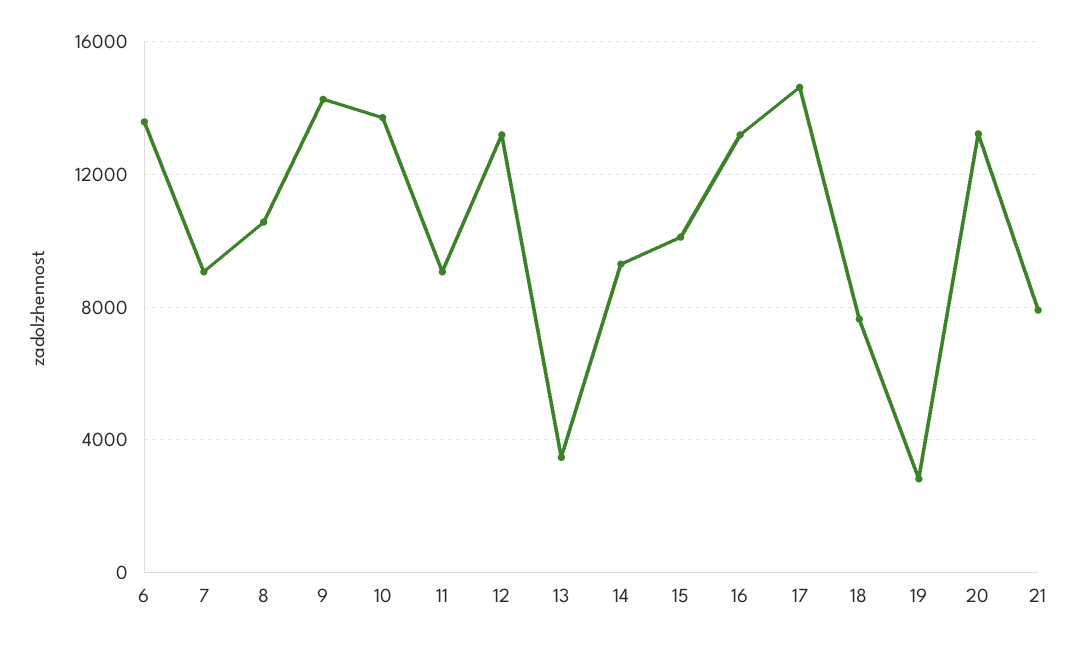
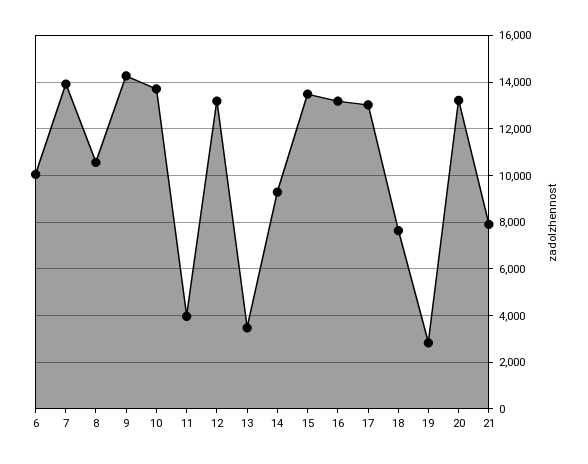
6: 13500 -> 10000
7: 9000 -> 14000
11: 9000 -> 4000
15: 10000 -> 13500
17: 14500 -> 13000

